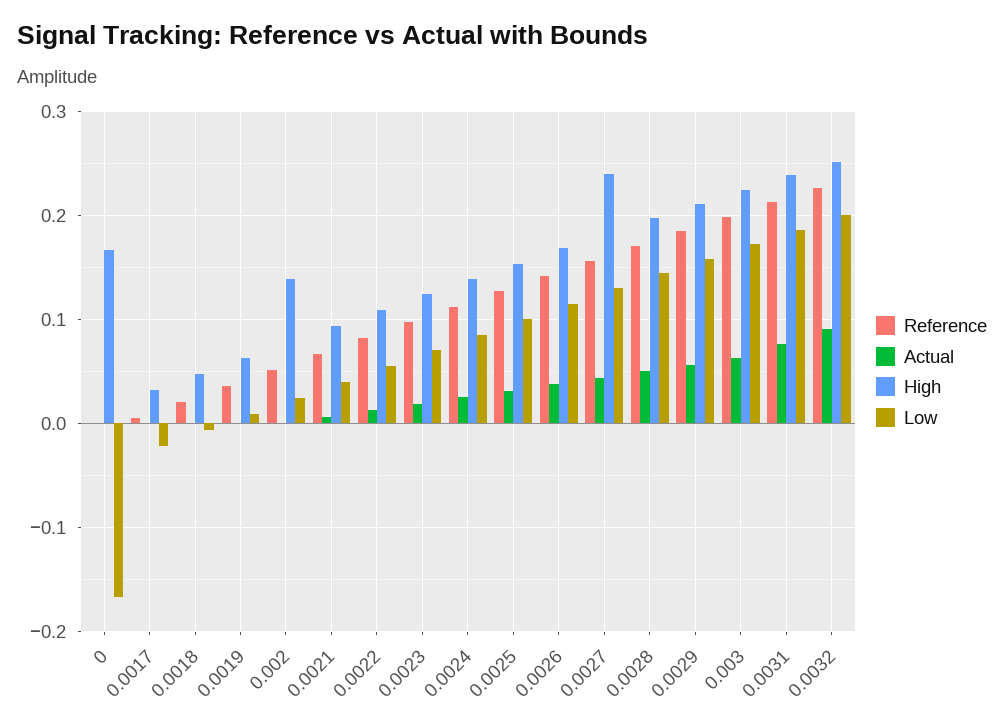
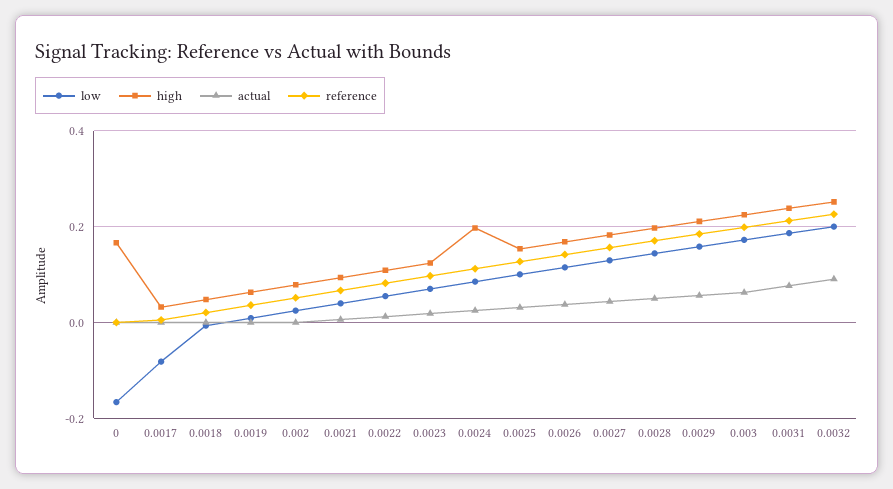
Low, 0.0017: -0.02 -> -0.08
High, 0.002: 0.14 -> 0.08
High, 0.0024: 0.14 -> 0.2
High, 0.0027: 0.24 -> 0.18

